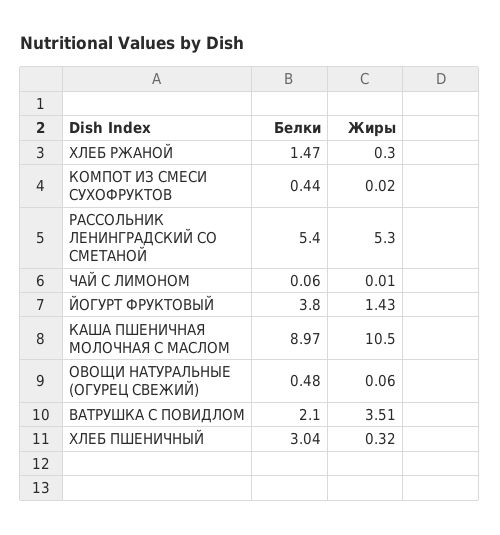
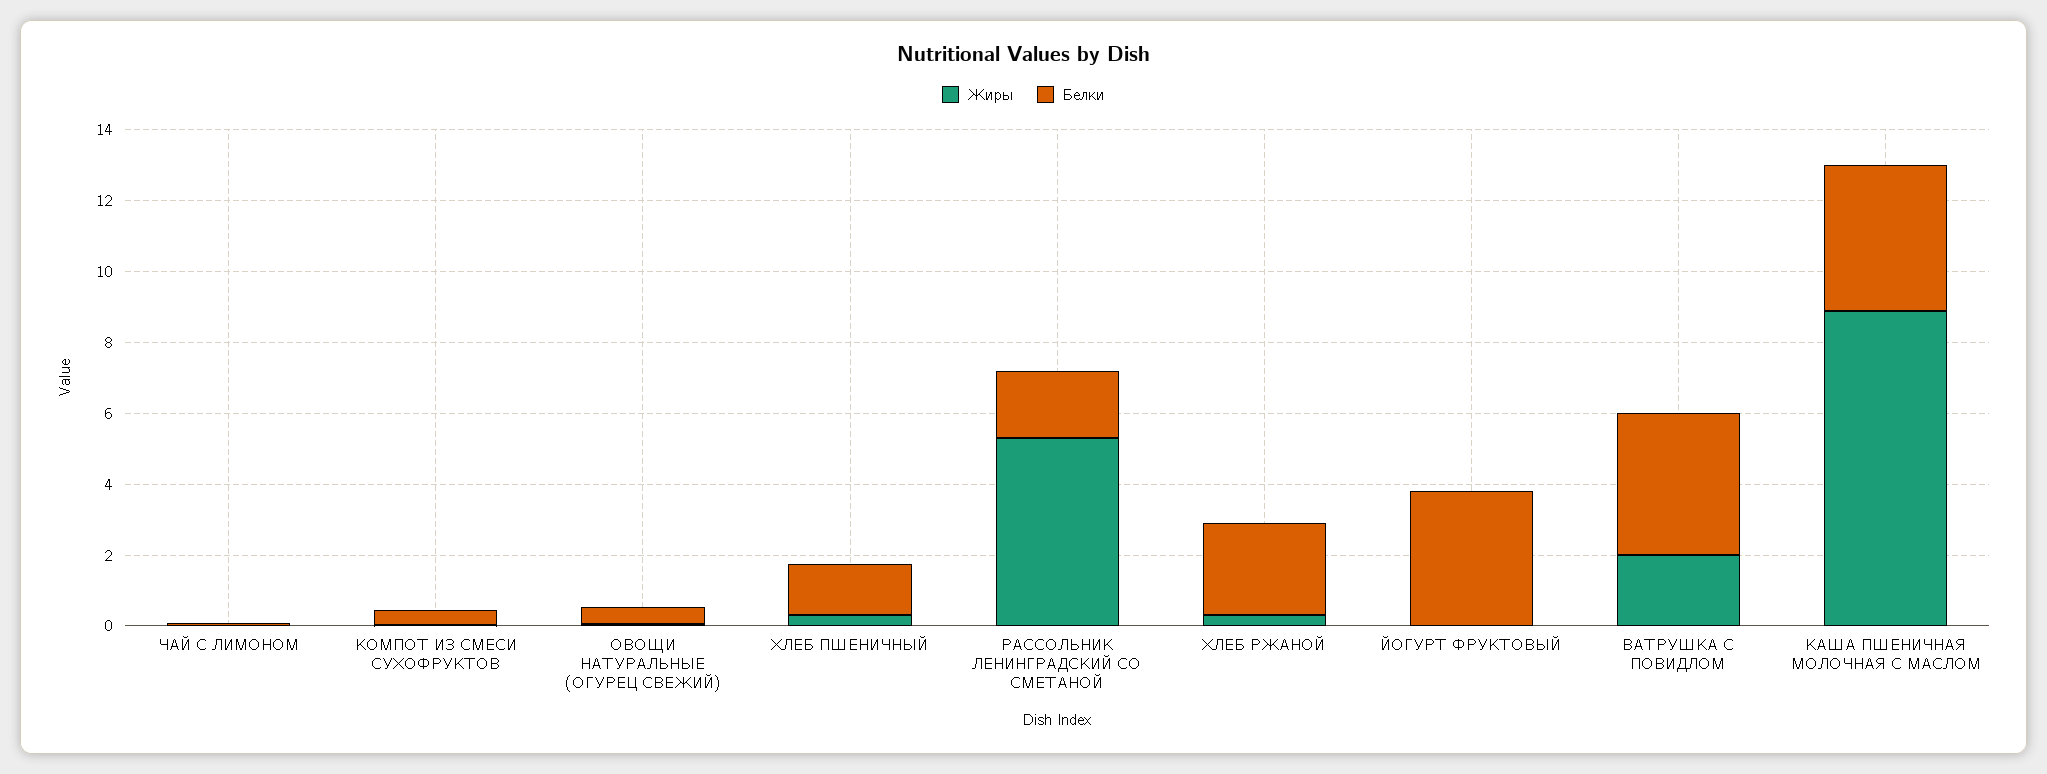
Белки, ХЛЕБ РЖАНОЙ: 1.47 -> 2.5
Белки, РАССОЛЬНИК ЛЕНИНГРАДСКИЙ СО СМЕТАНОЙ: 5.4 -> 2
Жиры, ЙОГУРТ ФРУКТОВЫЙ: 1.43 -> 0
Белки, КАША ПШЕНИЧНАЯ МОЛОЧНАЯ С МАСЛОМ: 8.97 -> 4
Жиры, КАША ПШЕНИЧНАЯ МОЛОЧНАЯ С МАСЛОМ: 10.5 -> 9
Белки, ВАТРУШКА С ПОВИДЛОМ: 2.1 -> 4
Жиры, ВАТРУШКА С ПОВИДЛОМ: 3.51 -> 2
Белки, ХЛЕБ ПШЕНИЧНЫЙ: 3.04 -> 1.5

